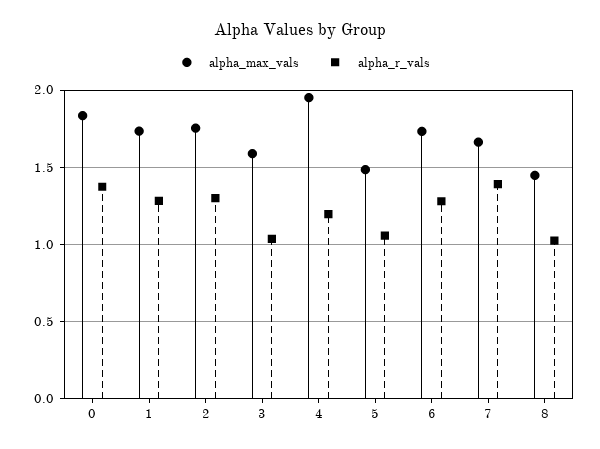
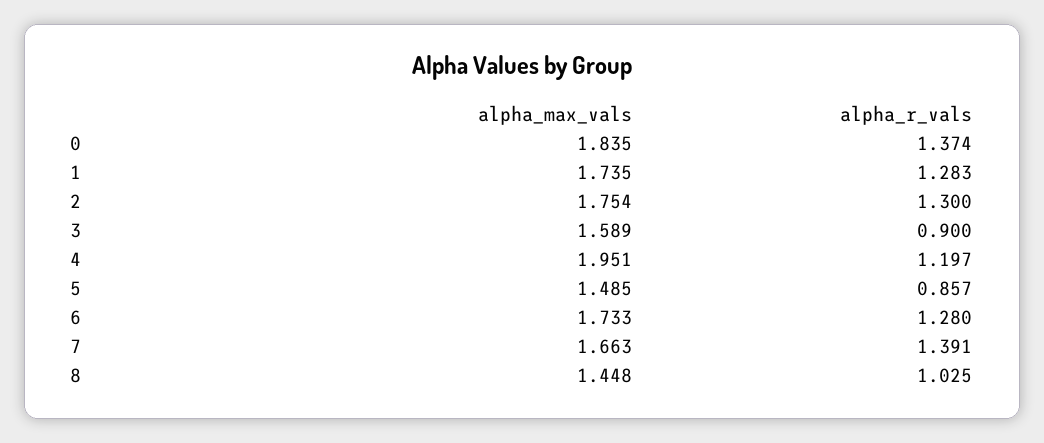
alpha_r_vals, 3: 1.05 -> 0.9
alpha_r_vals, 5: 1.05 -> 0.857

